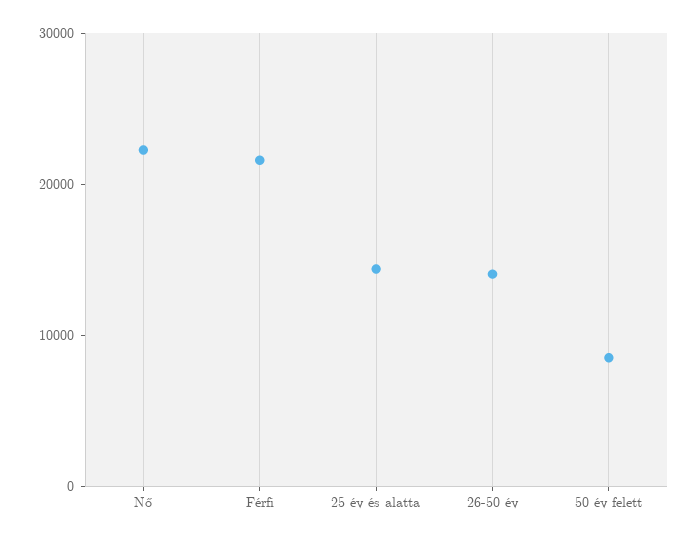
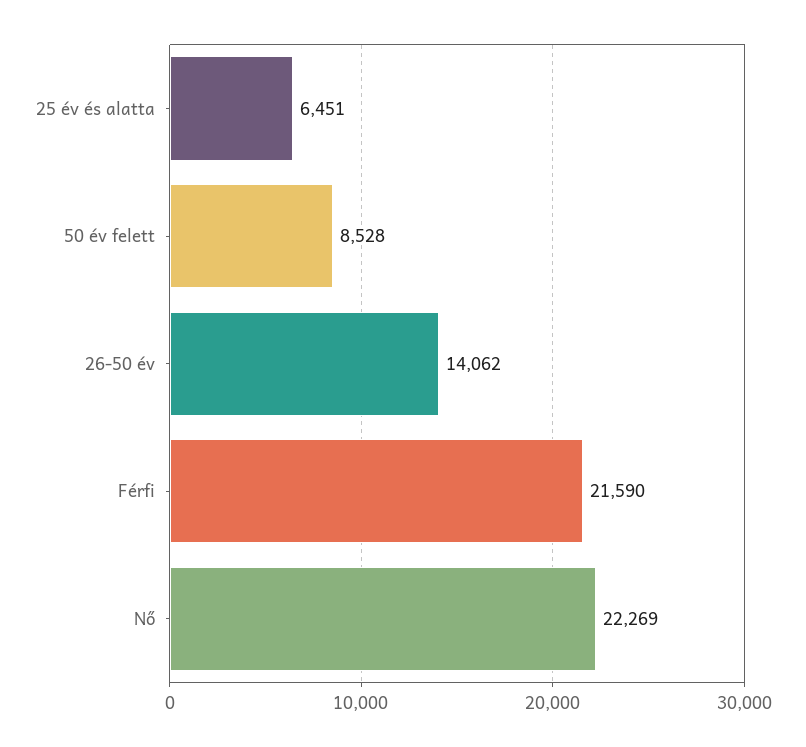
25 év és alatta: 14000 -> 6451

